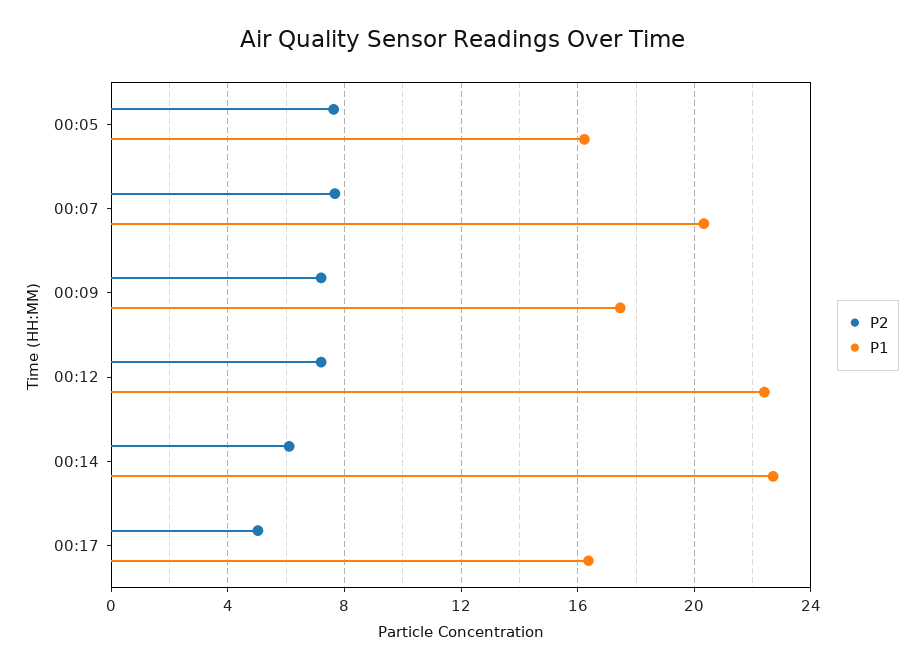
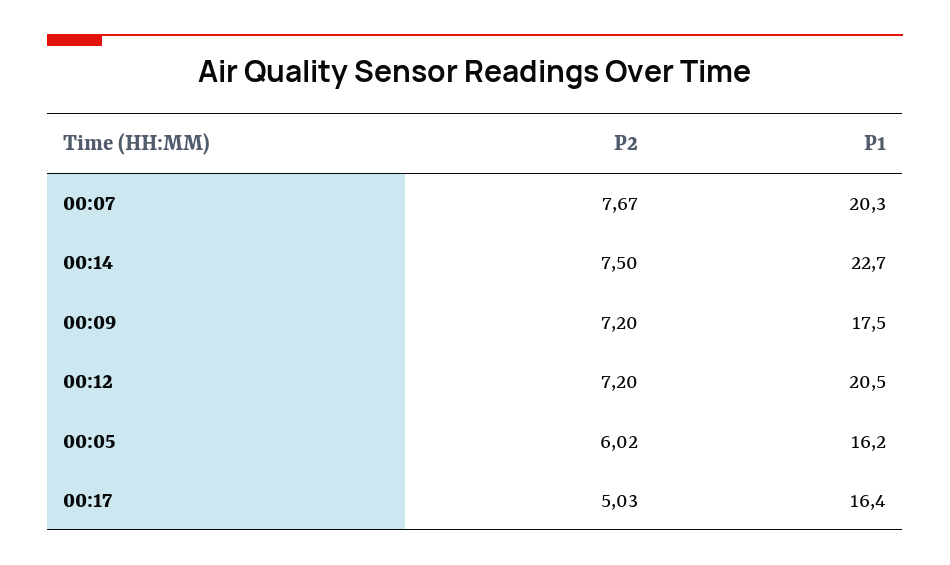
P2, 00:05: 7.5 -> 6.02
P1, 00:12: 22.5 -> 20.5
P2, 00:14: 6 -> 7.5

